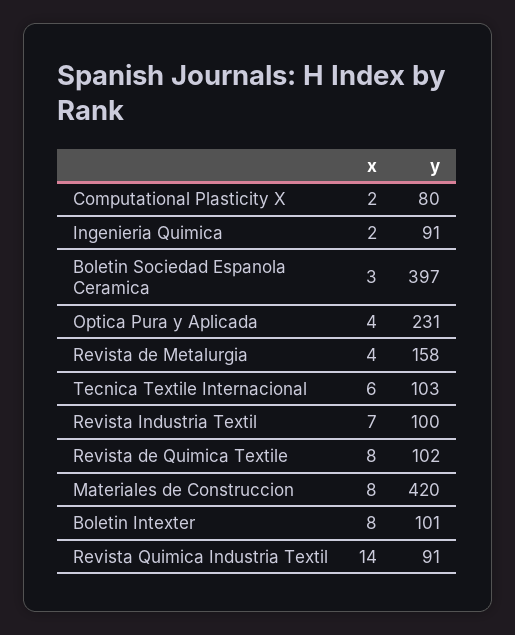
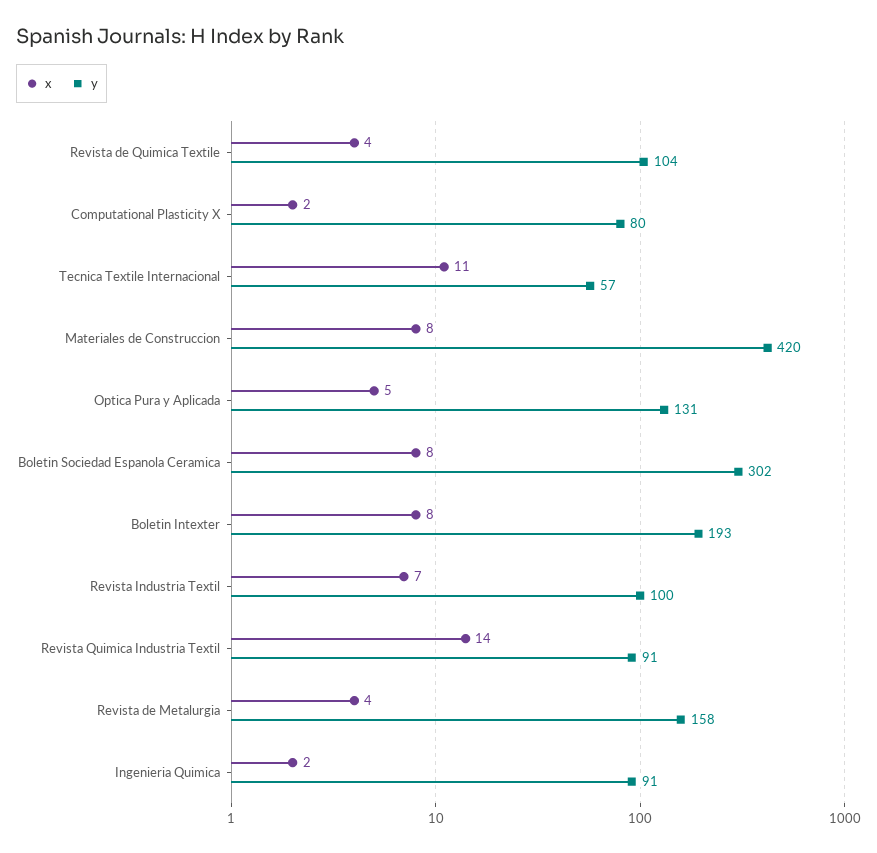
x, Boletin Sociedad Espanola Ceramica: 3 -> 8
y, Boletin Sociedad Espanola Ceramica: 397 -> 302
x, Optica Pura y Aplicada: 4 -> 5
y, Optica Pura y Aplicada: 231 -> 131
x, Tecnica Textile Internacional: 6 -> 11
y, Tecnica Textile Internacional: 103 -> 57
x, Revista de Quimica Textile: 8 -> 4
y, Revista de Quimica Textile: 102 -> 104
y, Boletin Intexter: 101 -> 193

